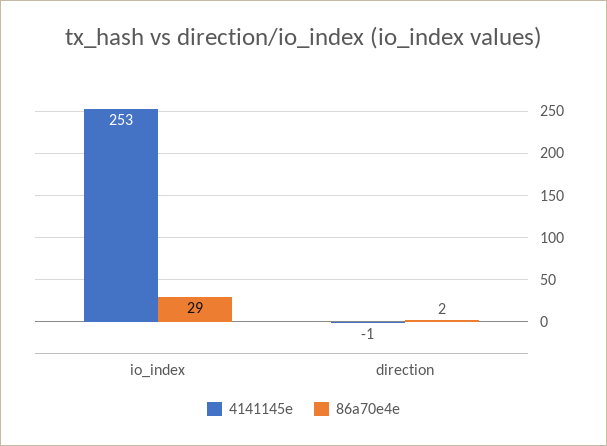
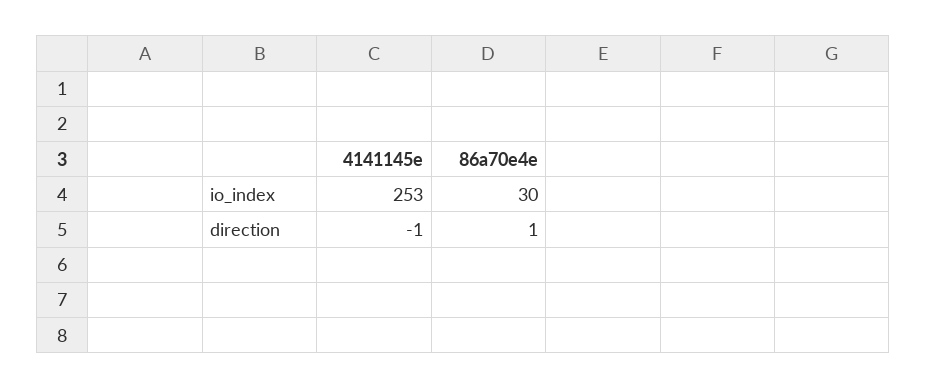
86a70e4e, io_index: 29 -> 30
86a70e4e, direction: 2 -> 1

